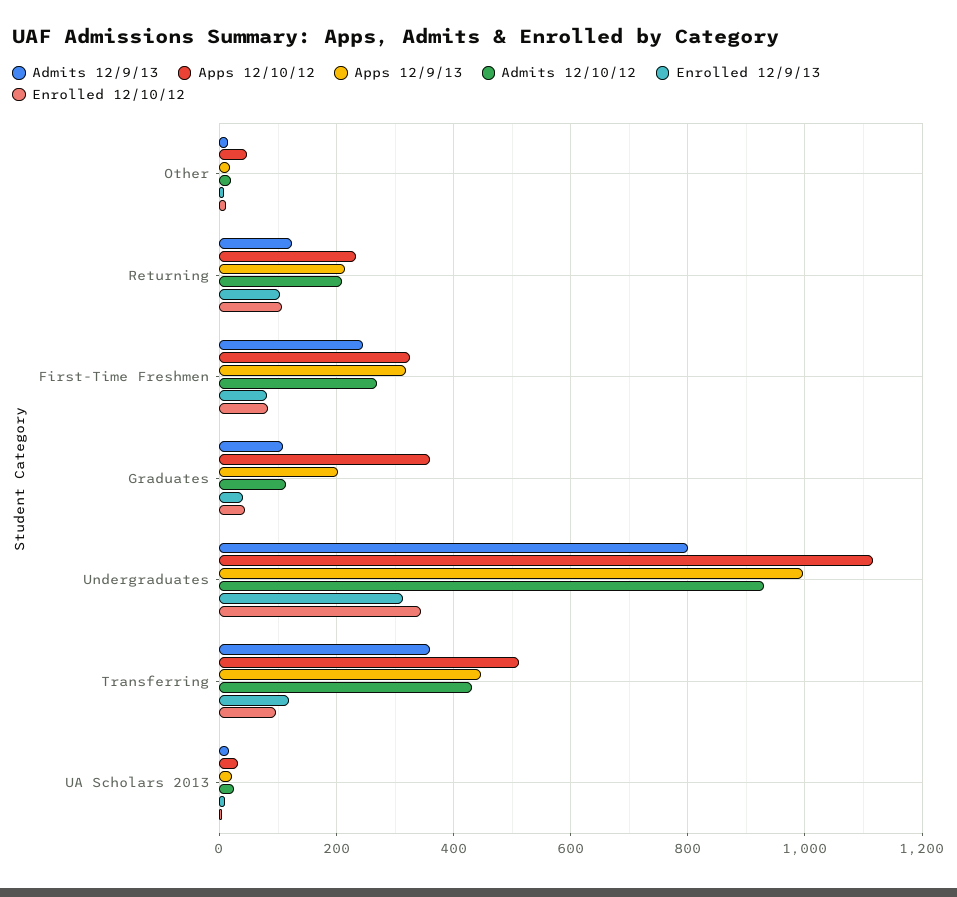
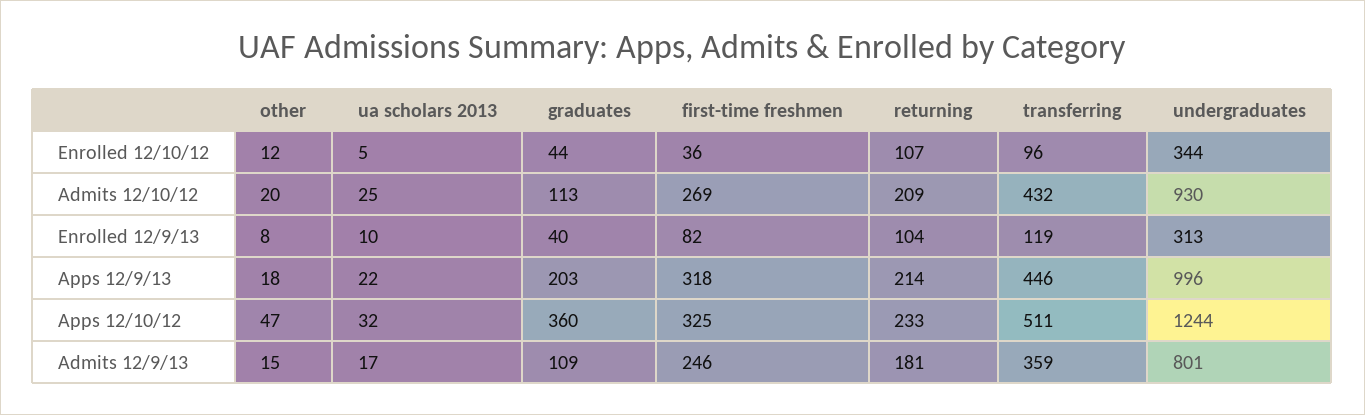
Admits 12/9/13, Returning: 120 -> 181
Enrolled 12/10/12, First-Time Freshmen: 80 -> 36
Apps 12/10/12, Undergraduates: 1120 -> 1244

